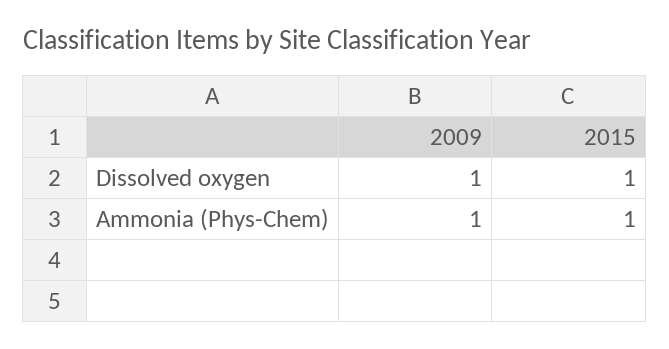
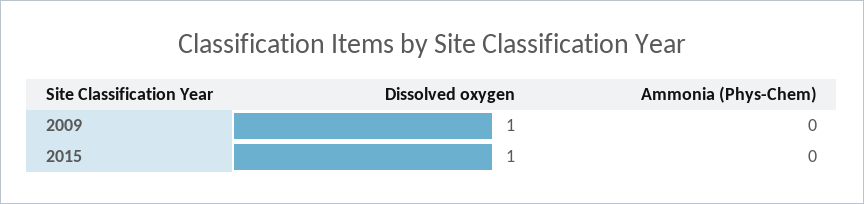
2009, Ammonia (Phys-Chem): 1 -> 0
2015, Ammonia (Phys-Chem): 1 -> 0

